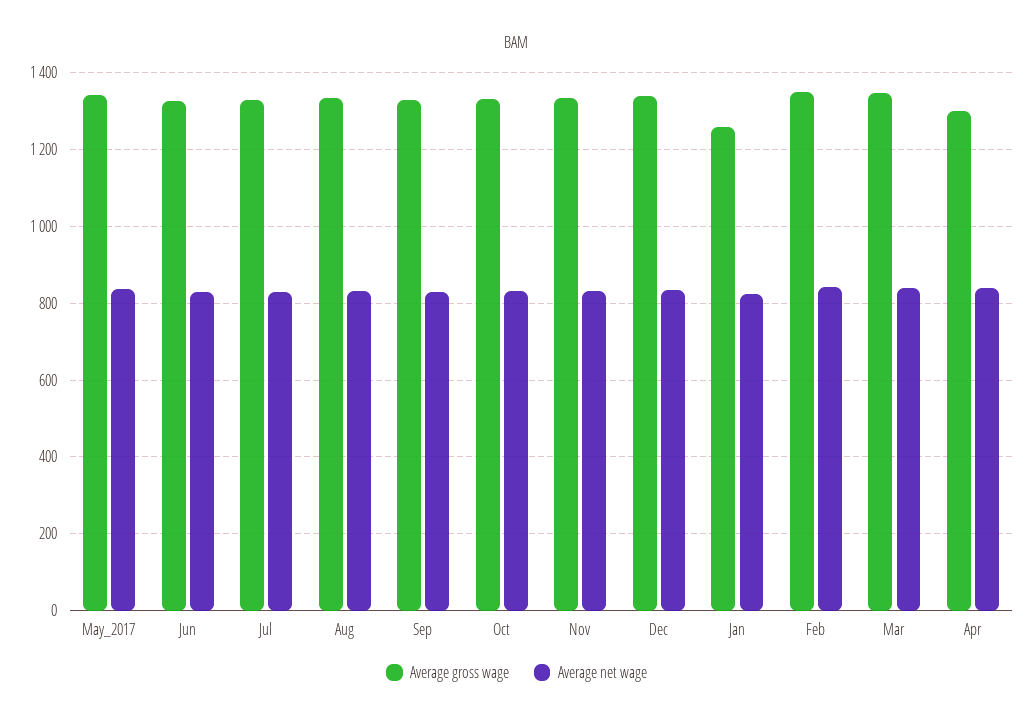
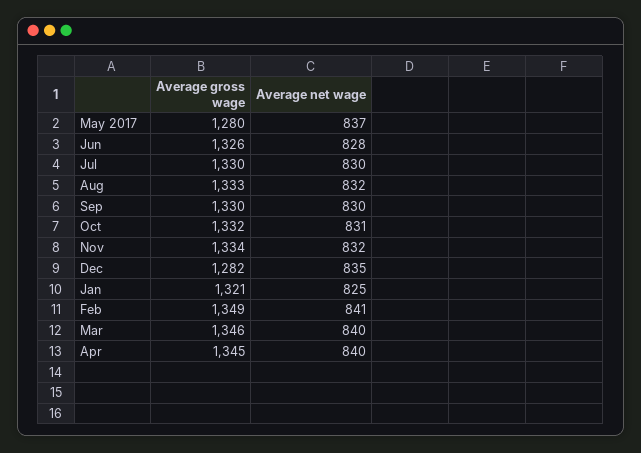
Average gross wage, May_2017: 1340 -> 1280
Average gross wage, Dec: 1340 -> 1282
Average gross wage, Jan: 1260 -> 1321
Average gross wage, Apr: 1300 -> 1345

